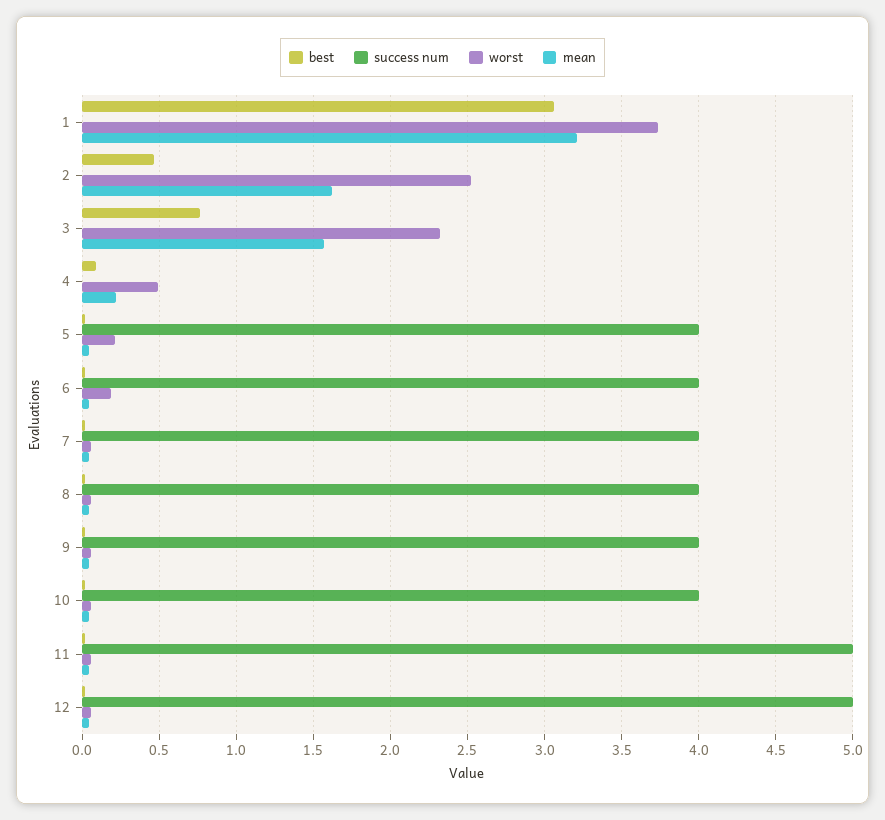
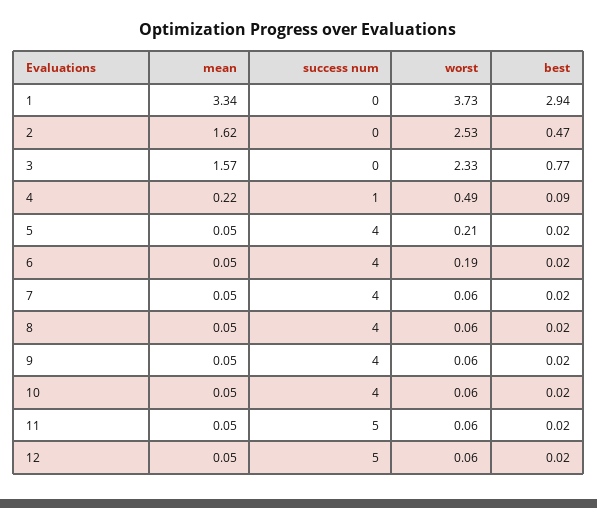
best, 1: 3.05 -> 2.94
mean, 1: 3.2 -> 3.34
success num, 4: 0 -> 1

